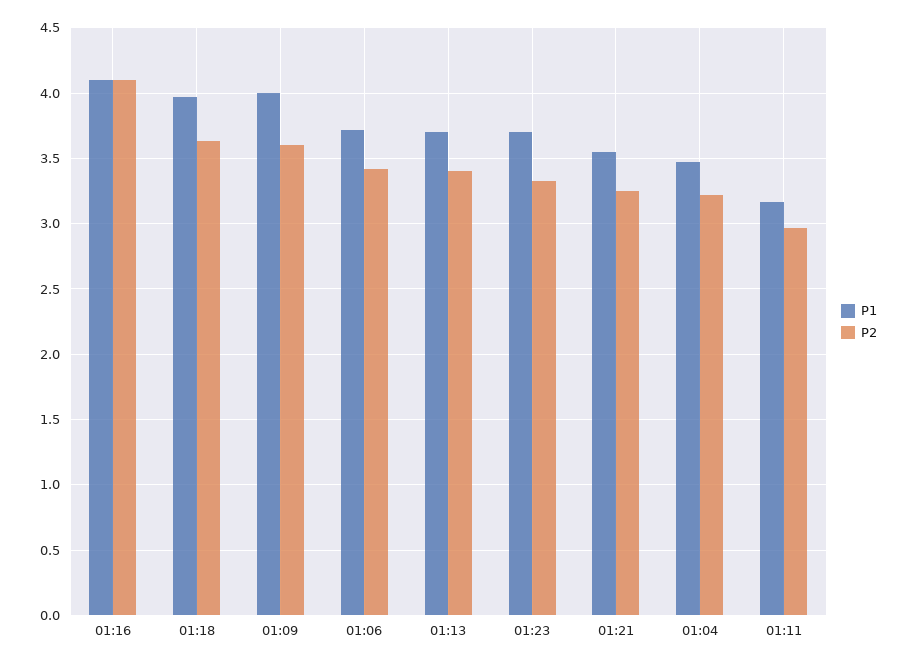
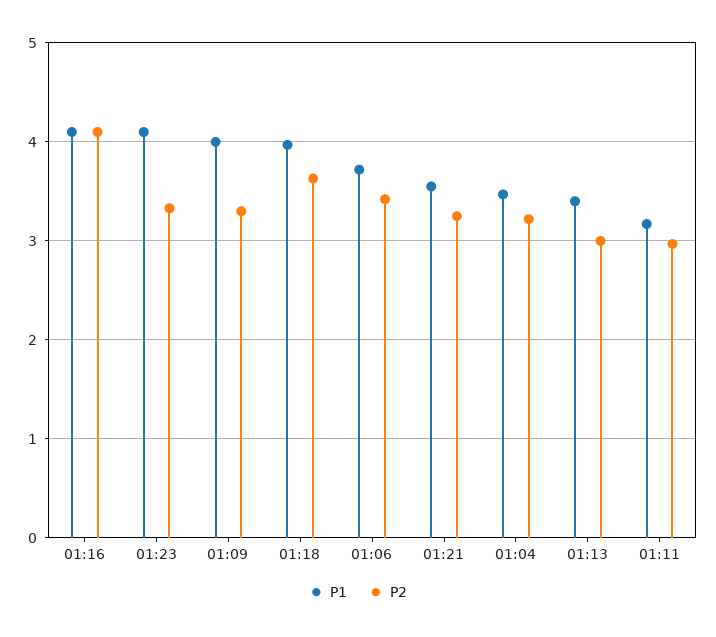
P2, 01:09: 3.6 -> 3.3
P1, 01:13: 3.7 -> 3.4
P2, 01:13: 3.4 -> 3
P1, 01:23: 3.7 -> 4.1

